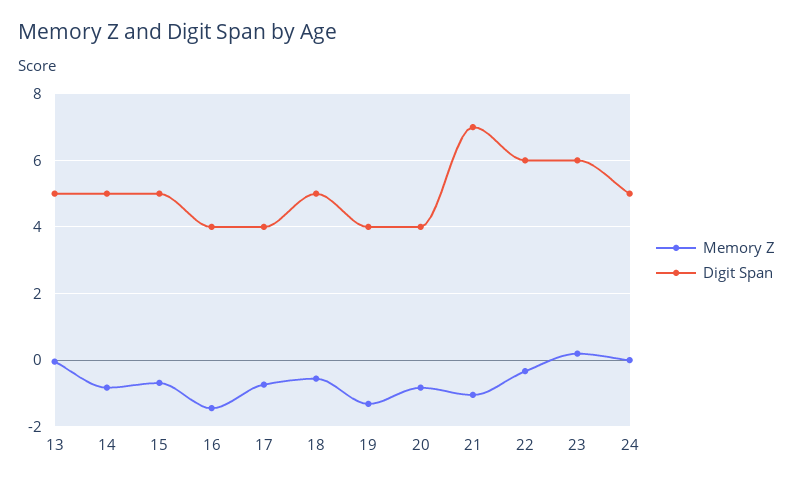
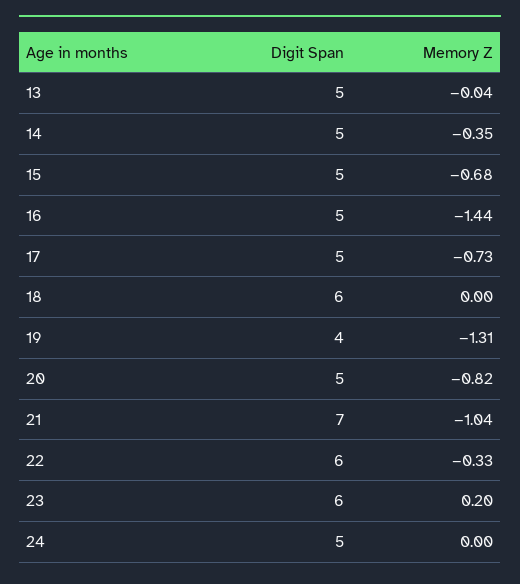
Memory Z, 14: -0.8 -> -0.35
Digit Span, 16: 4 -> 5
Digit Span, 17: 4 -> 5
Memory Z, 18: -0.6 -> 0
Digit Span, 18: 5 -> 6
Digit Span, 20: 4 -> 5

